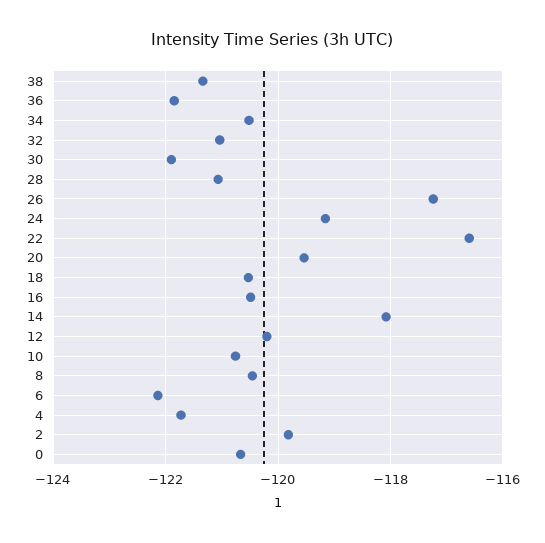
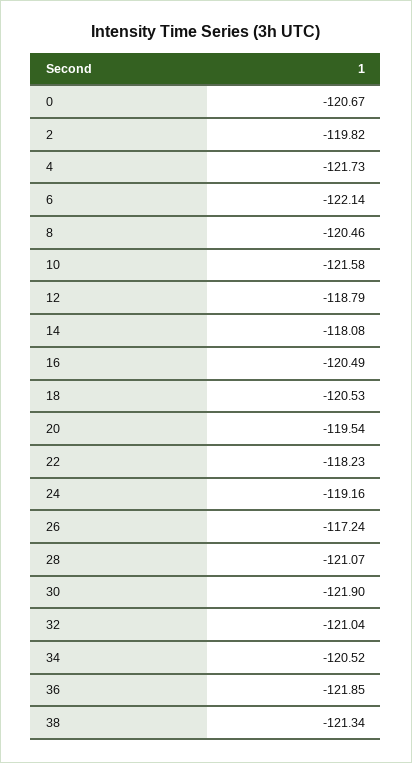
22: -116.6 -> -118.23
12: -120.2 -> -118.79
10: -120.8 -> -121.58

